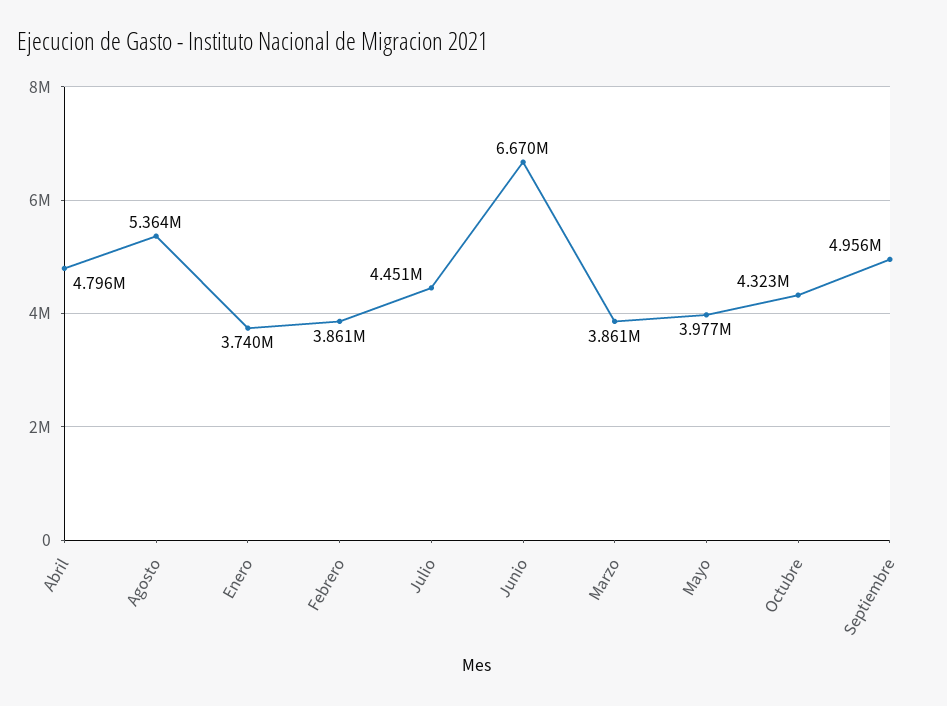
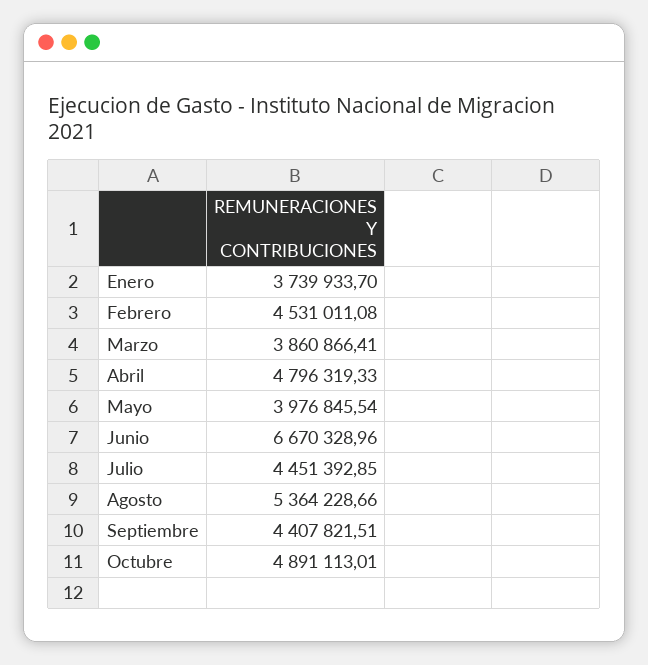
Febrero: 3861000 -> 4531011.08
Octubre: 4323000 -> 4891113.01
Septiembre: 4956000 -> 4407821.51

